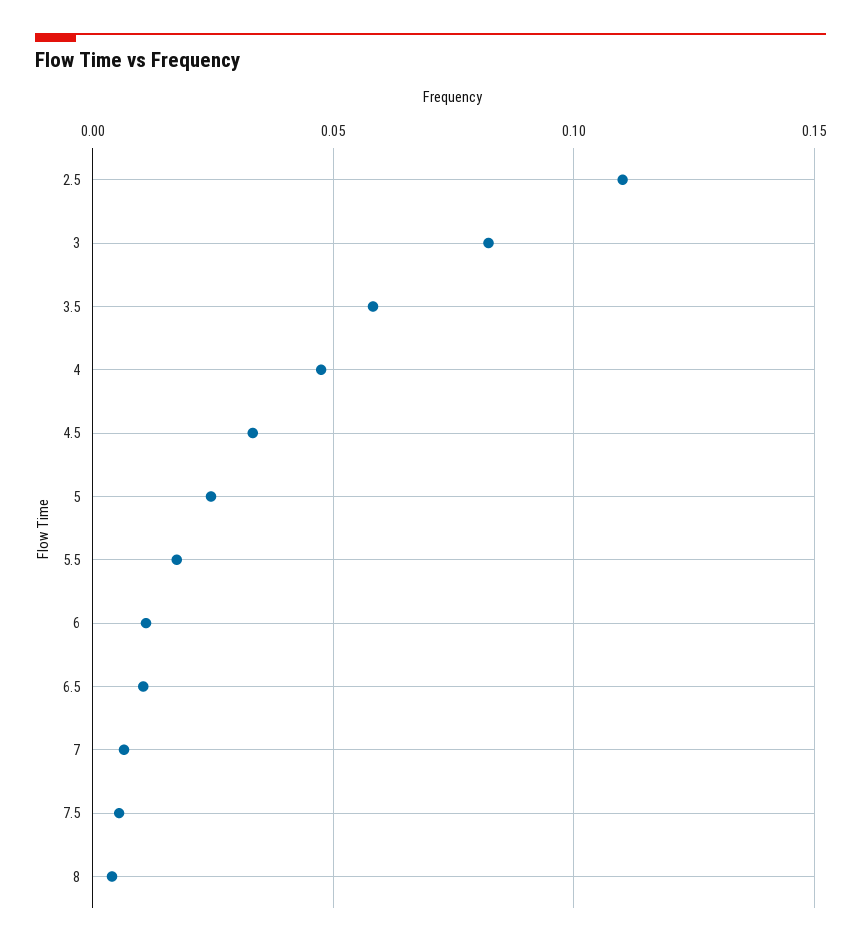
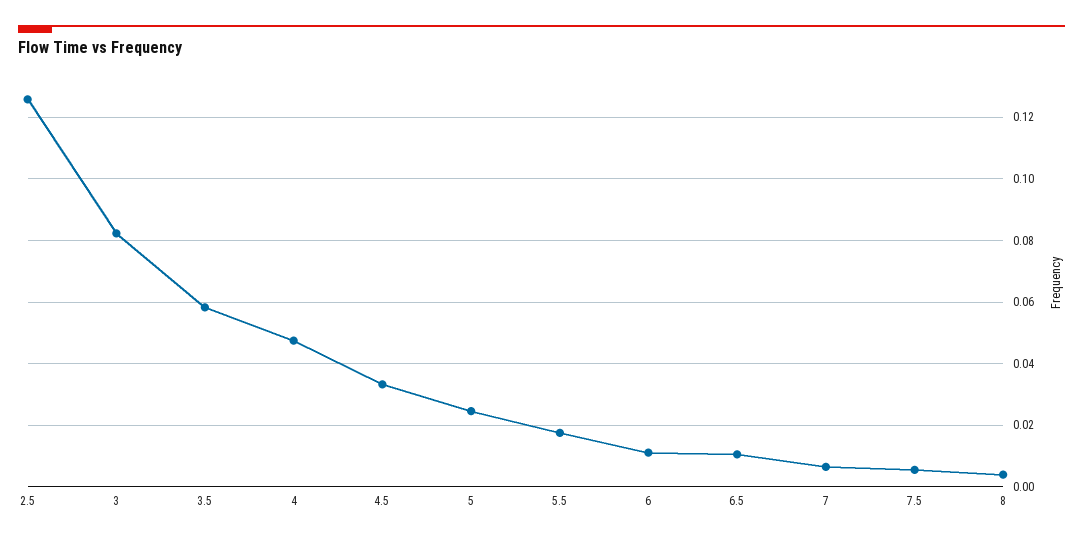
2.5: 0.11 -> 0.126

